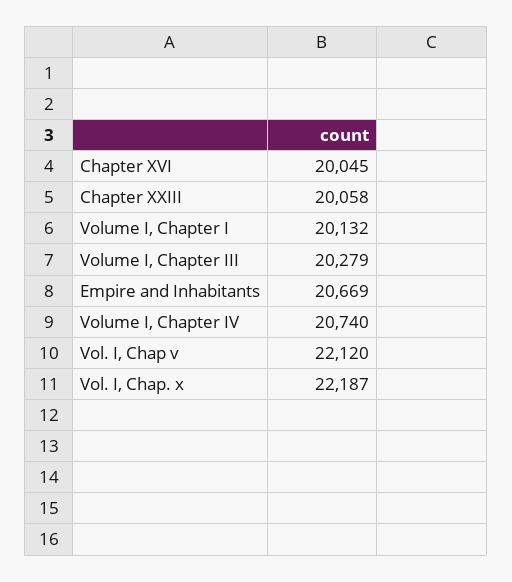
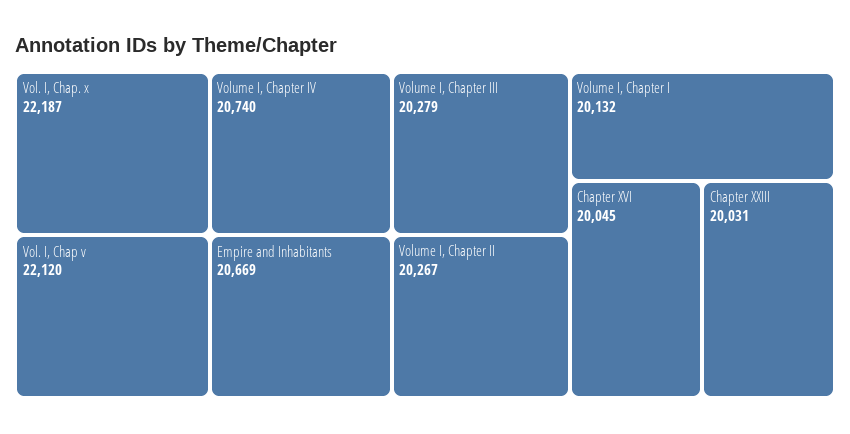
Chapter XXIII: 20058 -> 20031
Volume I, Chapter II: none -> 20267

